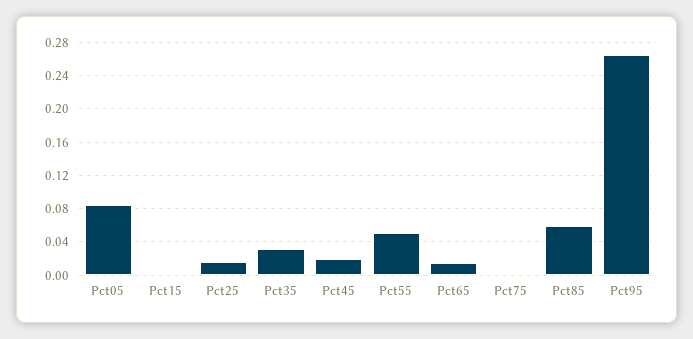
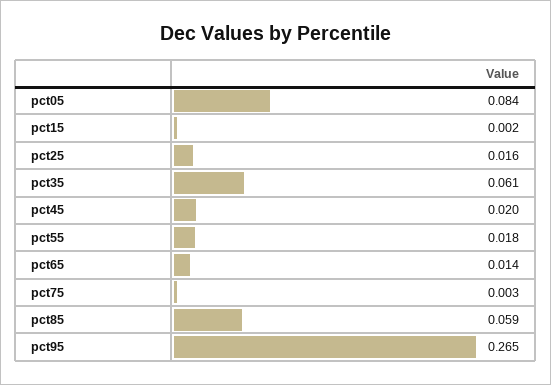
Pct35: 0.03 -> 0.061
Pct55: 0.05 -> 0.018

